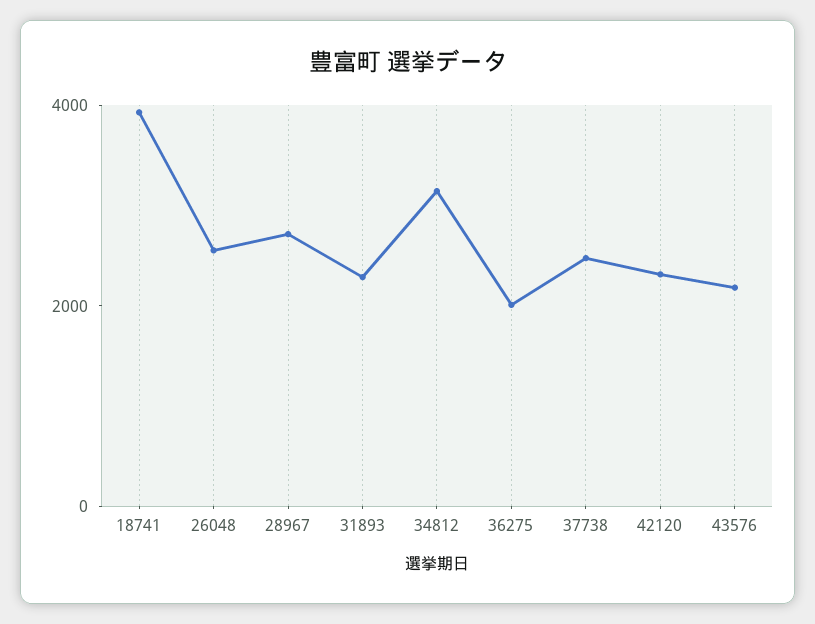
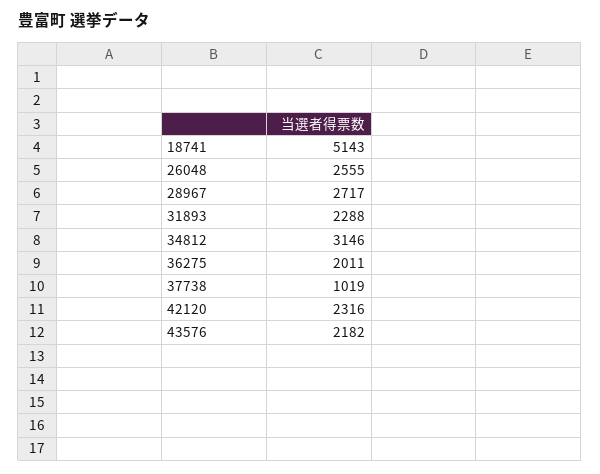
18741: 4000 -> 5143
37738: 2500 -> 1019

